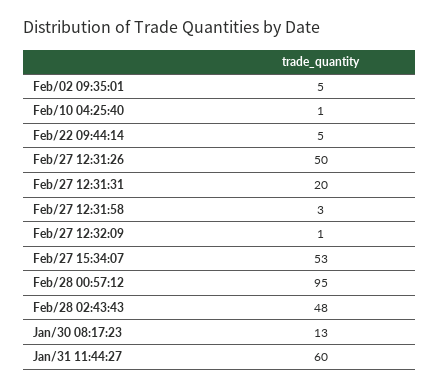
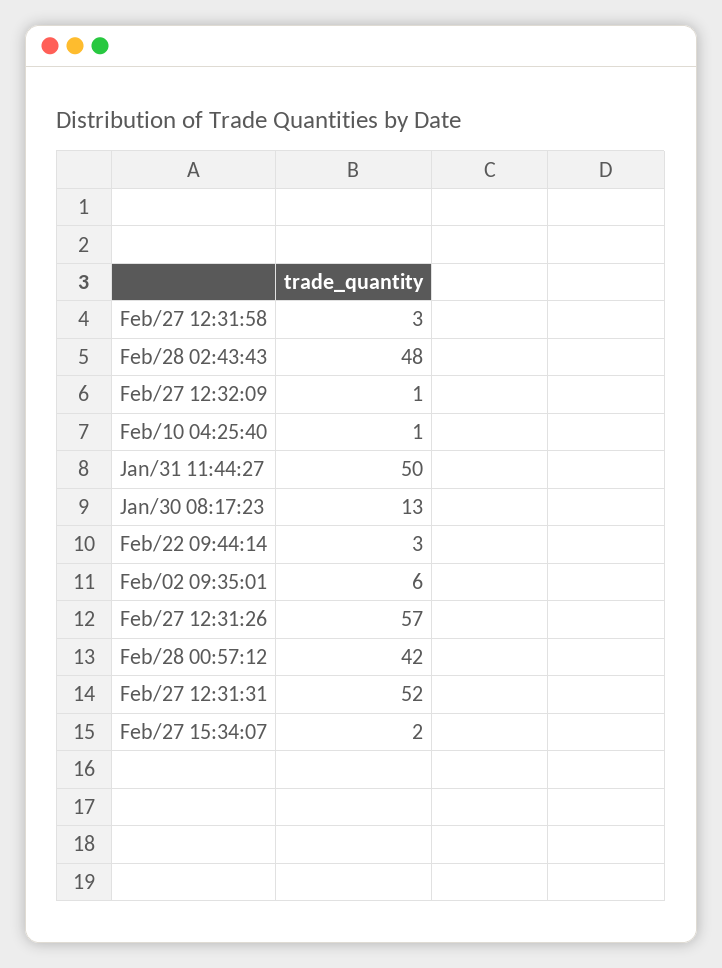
Feb/02 09:35:01: 5 -> 6
Feb/22 09:44:14: 5 -> 3
Feb/27 12:31:26: 50 -> 57
Feb/27 12:31:31: 20 -> 52
Feb/27 15:34:07: 53 -> 2
Feb/28 00:57:12: 95 -> 42
Jan/31 11:44:27: 60 -> 50

